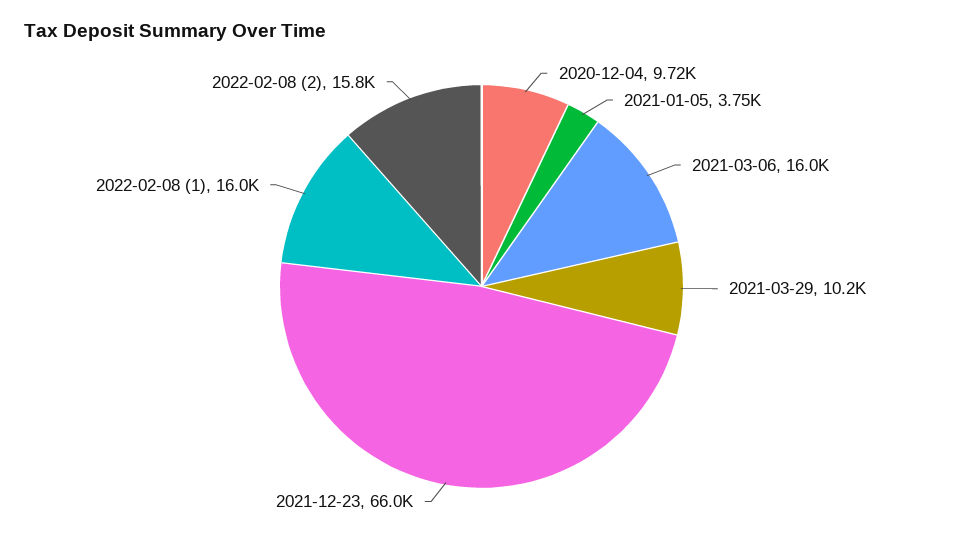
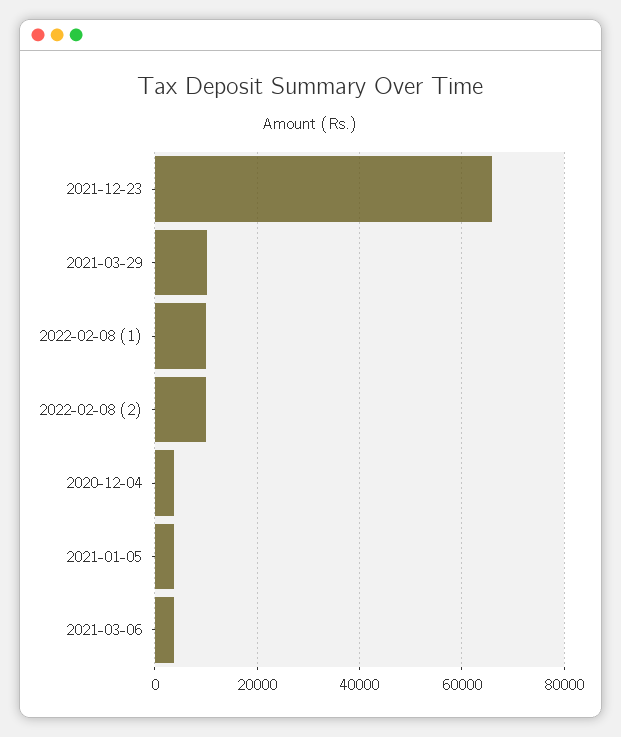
2020-12-04: 9720 -> 4000
2021-03-06: 16000 -> 4000
2022-02-08 (1): 16000 -> 10000
2022-02-08 (2): 15800 -> 10000

